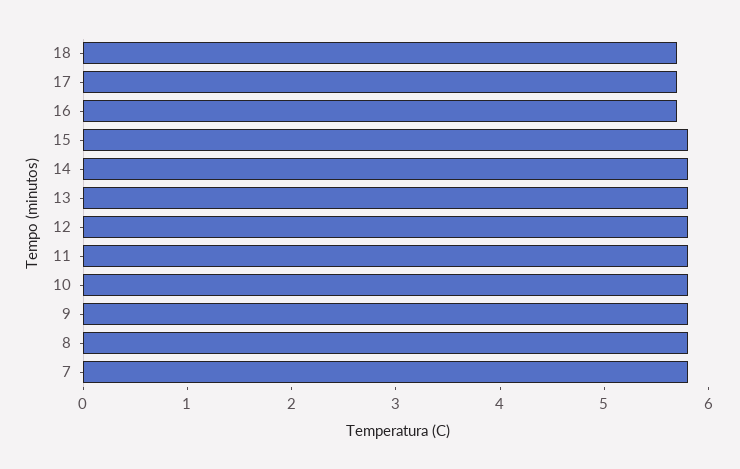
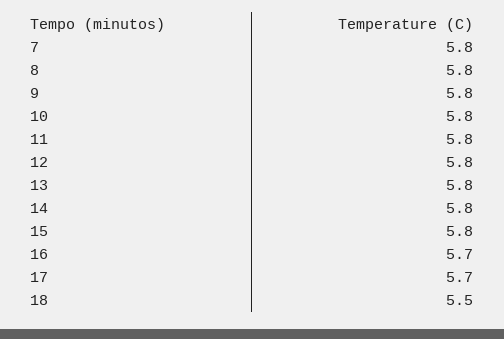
18: 5.7 -> 5.5

